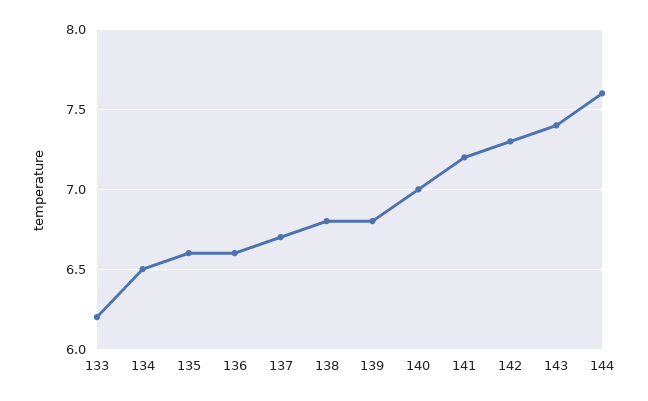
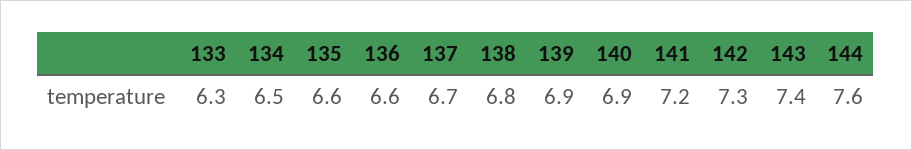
133: 6.2 -> 6.3
139: 6.8 -> 6.9
140: 7 -> 6.9

